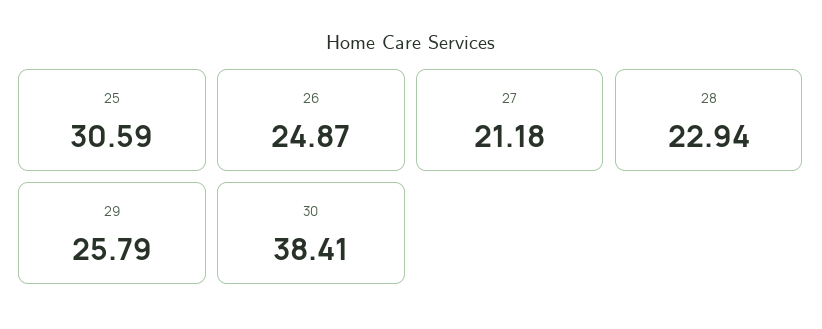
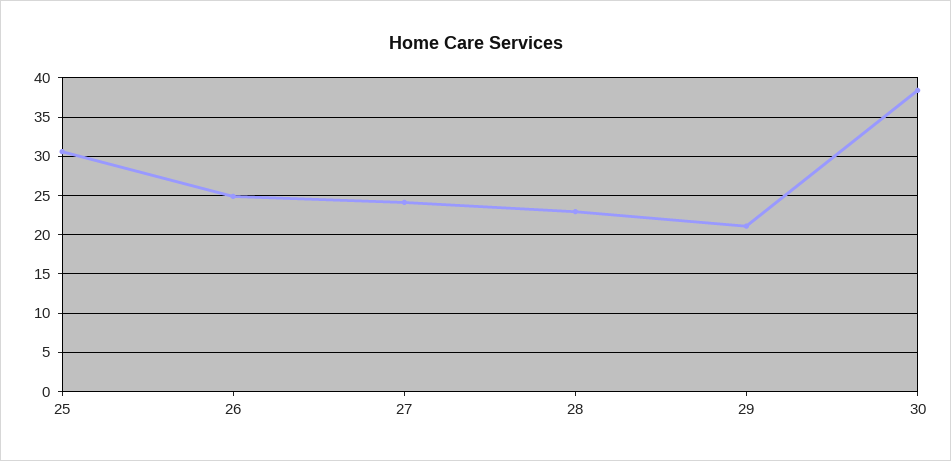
27: 21.18 -> 24
29: 25.79 -> 21

